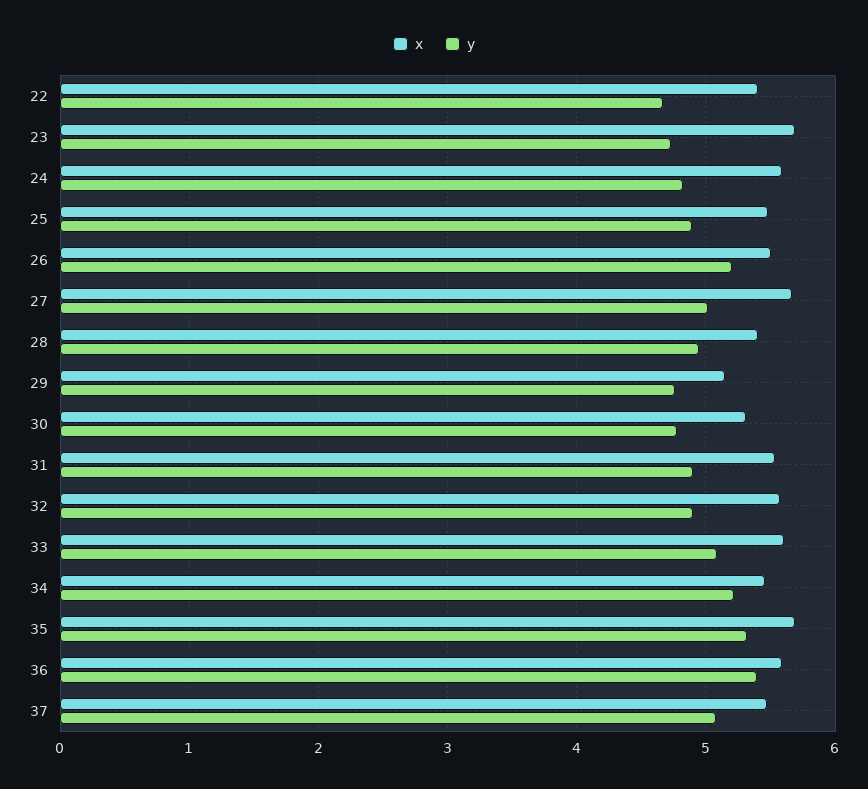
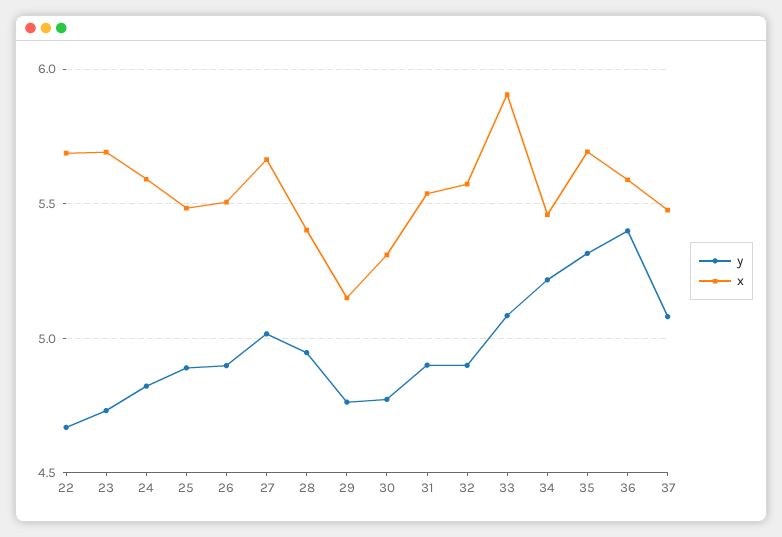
x, 22: 5.4 -> 5.7
y, 26: 5.2 -> 4.9
x, 33: 5.6 -> 5.9

